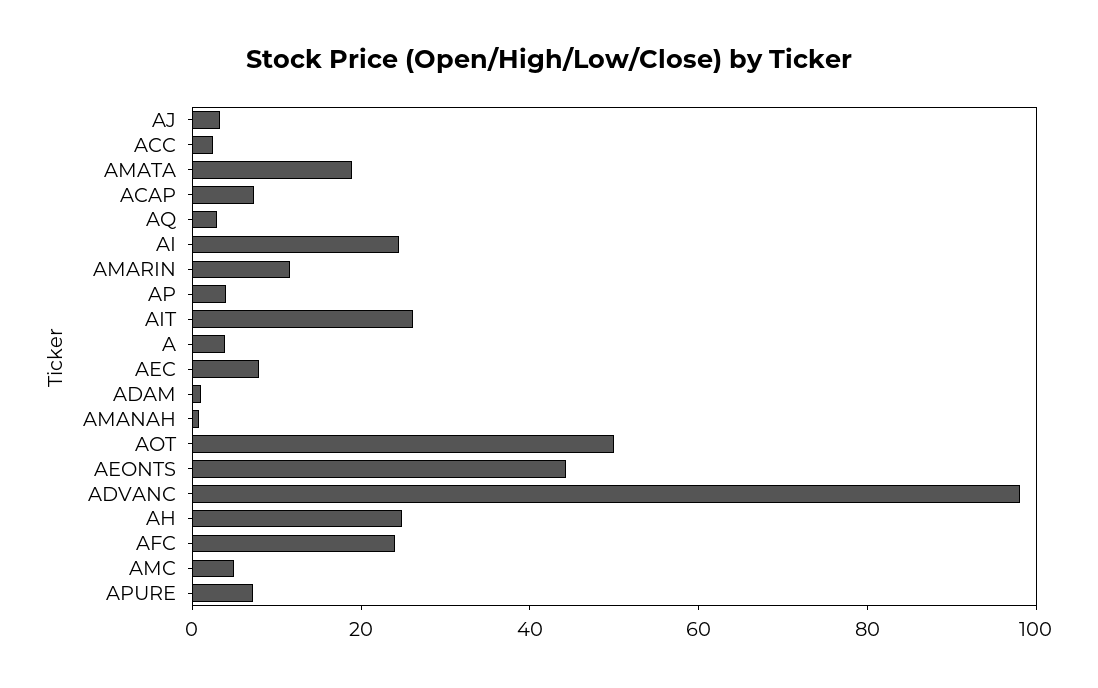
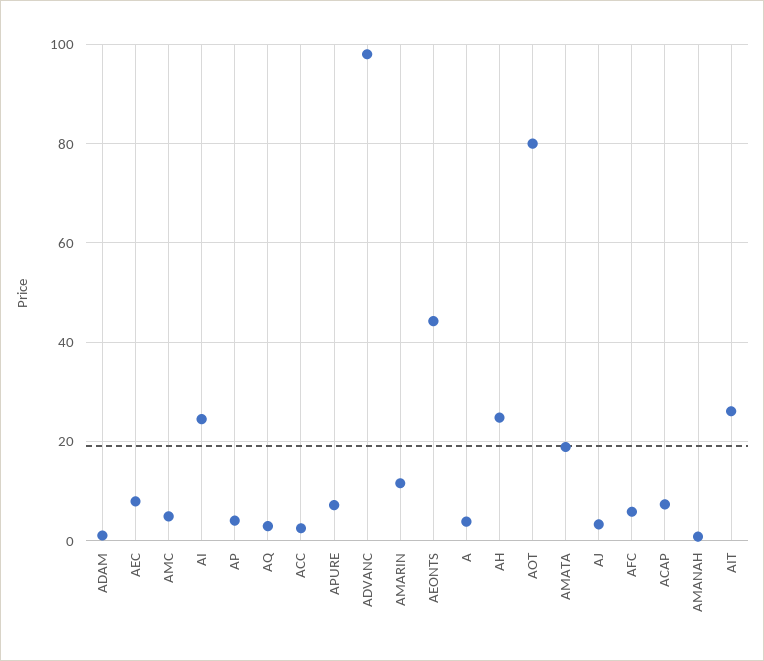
AOT: 50 -> 80
AFC: 25 -> 6

